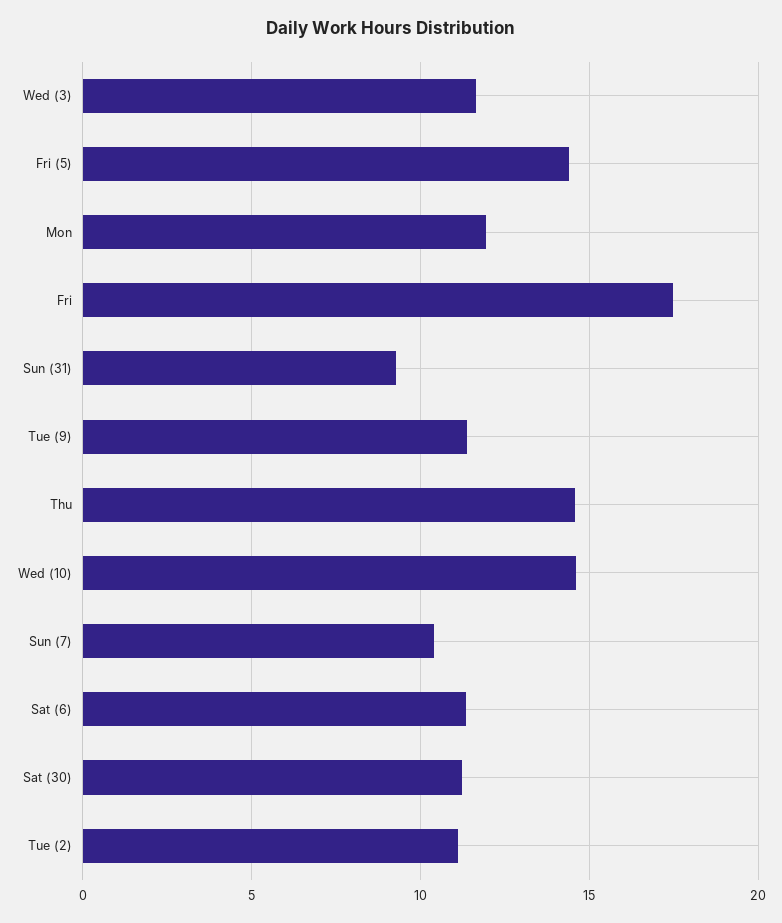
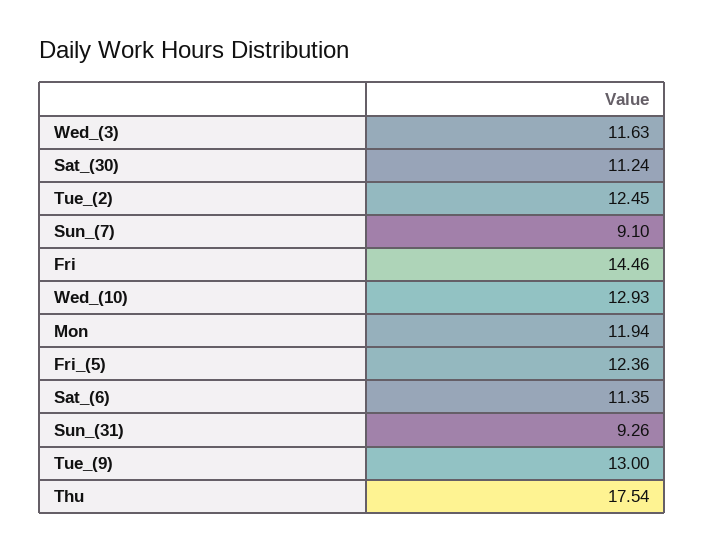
Fri (5): 14.5 -> 12.36
Fri: 17.5 -> 14.46
Tue (9): 11.5 -> 13
Thu: 14.5 -> 17.54
Wed (10): 14.5 -> 12.93
Sun (7): 10.5 -> 9.1
Tue (2): 11 -> 12.45

